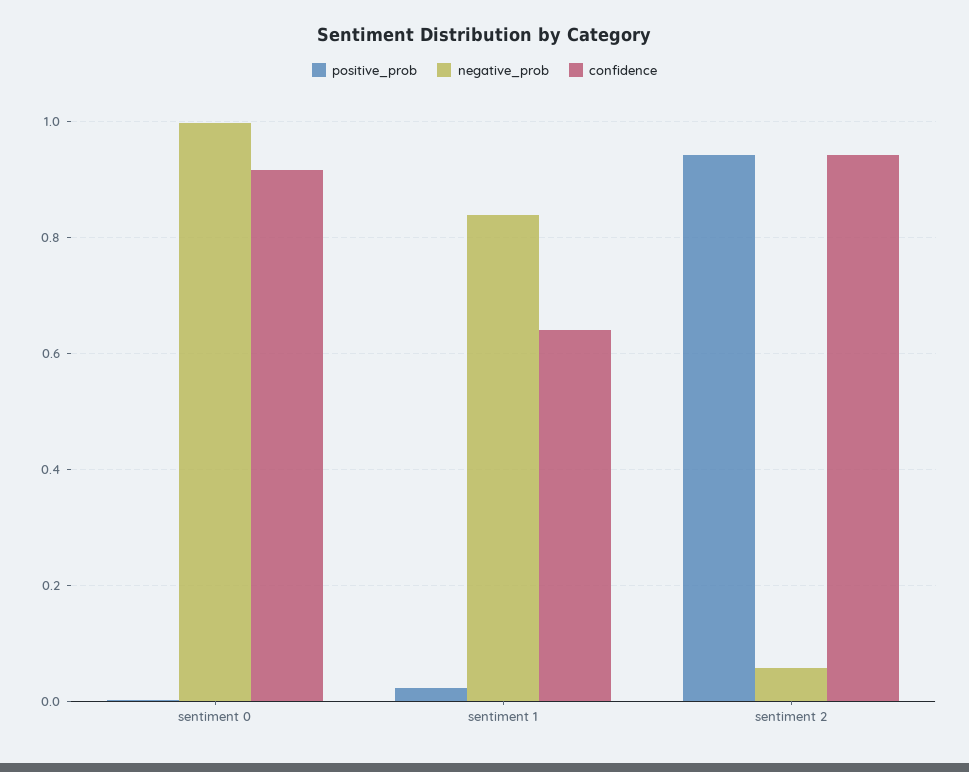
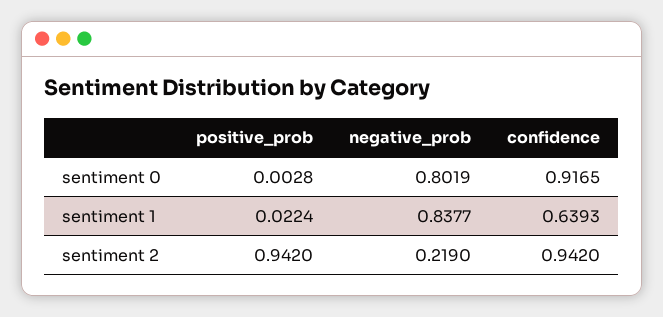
negative_prob, sentiment 0: 1 -> 0.8019
negative_prob, sentiment 2: 0.06 -> 0.219

